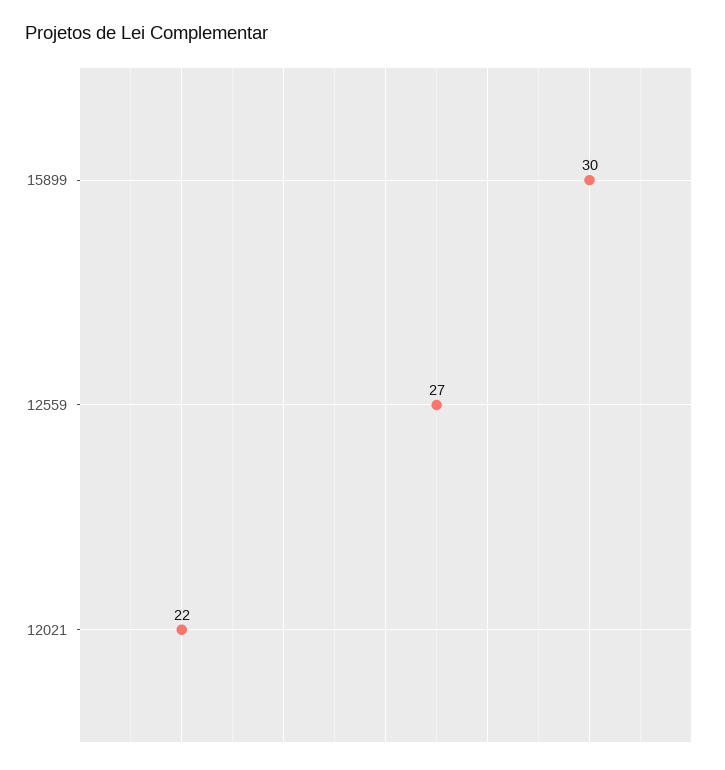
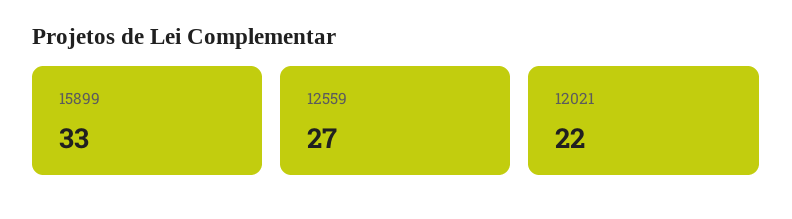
15899: 30 -> 33

